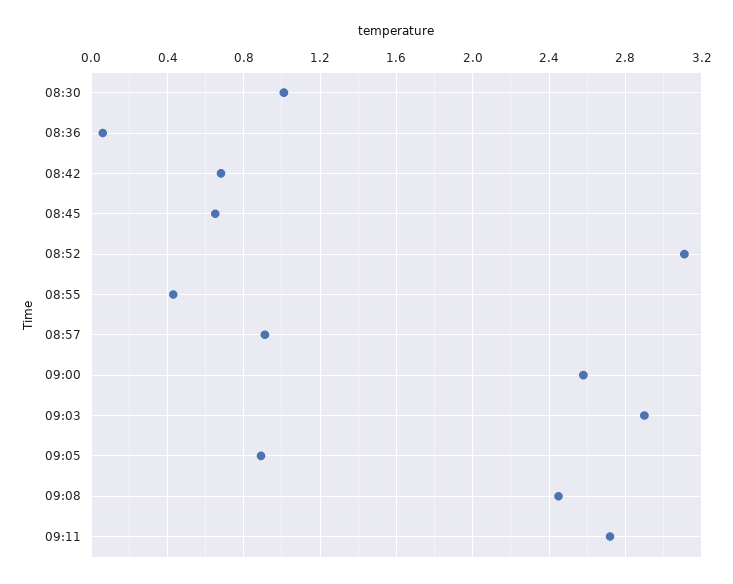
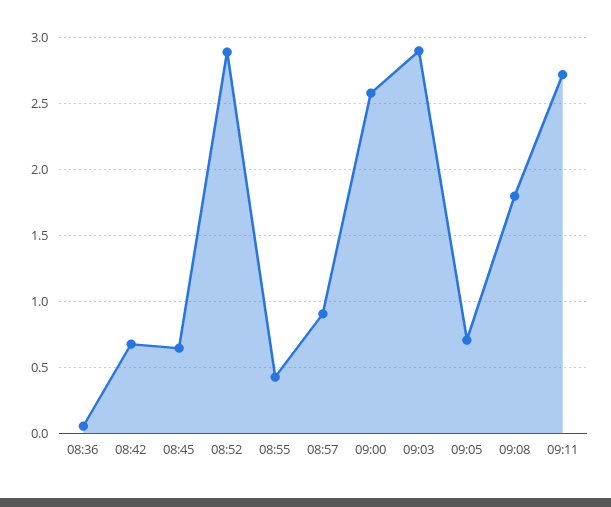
08:30: 1 -> none
08:52: 3.1 -> 2.9
09:05: 0.9 -> 0.7
09:08: 2.45 -> 1.8

